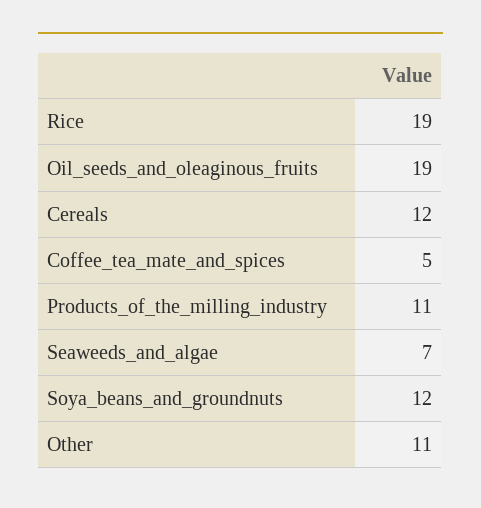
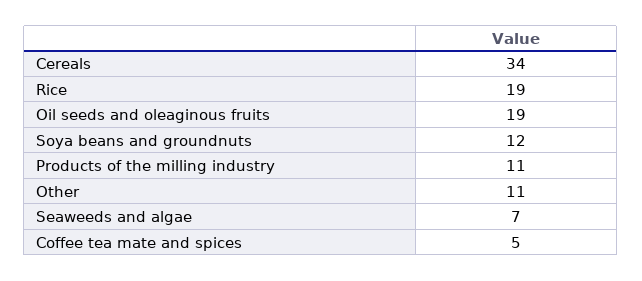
Cereals: 12 -> 34

